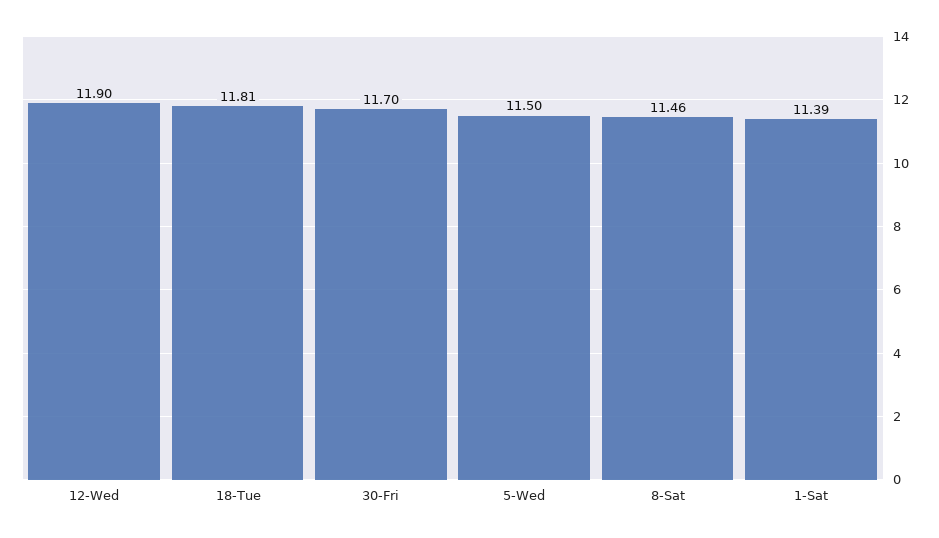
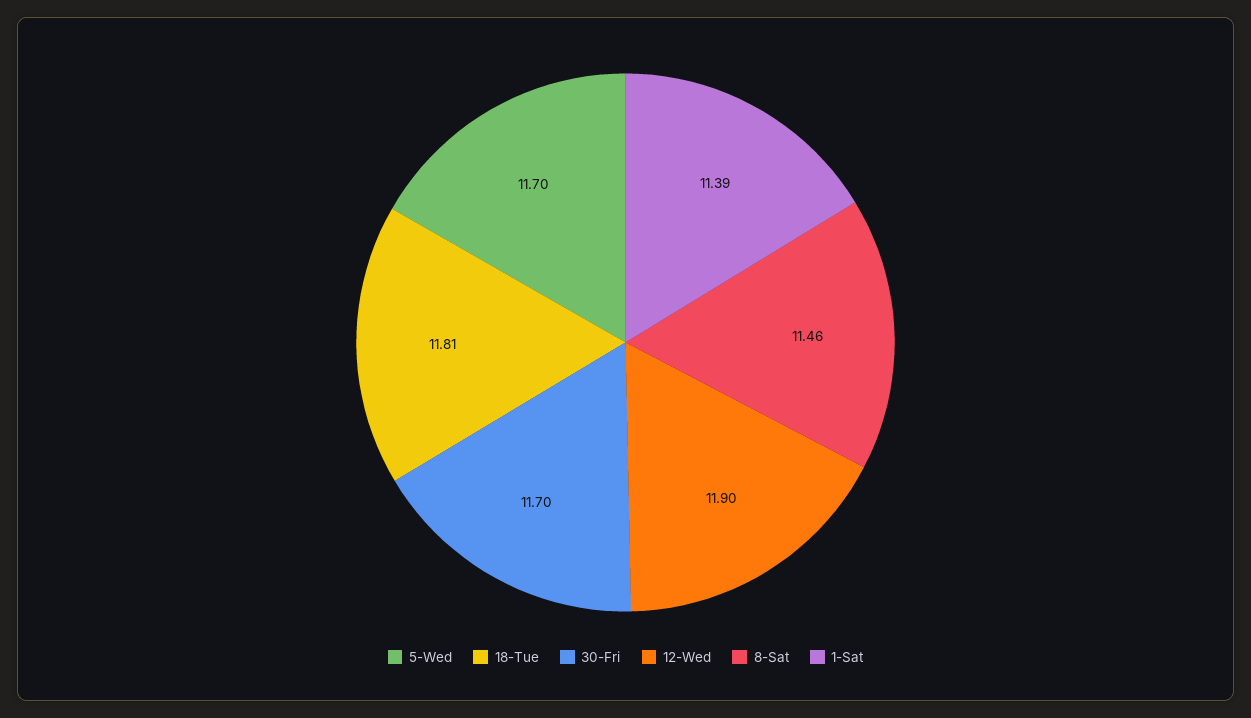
5-Wed: 11.5 -> 11.7

